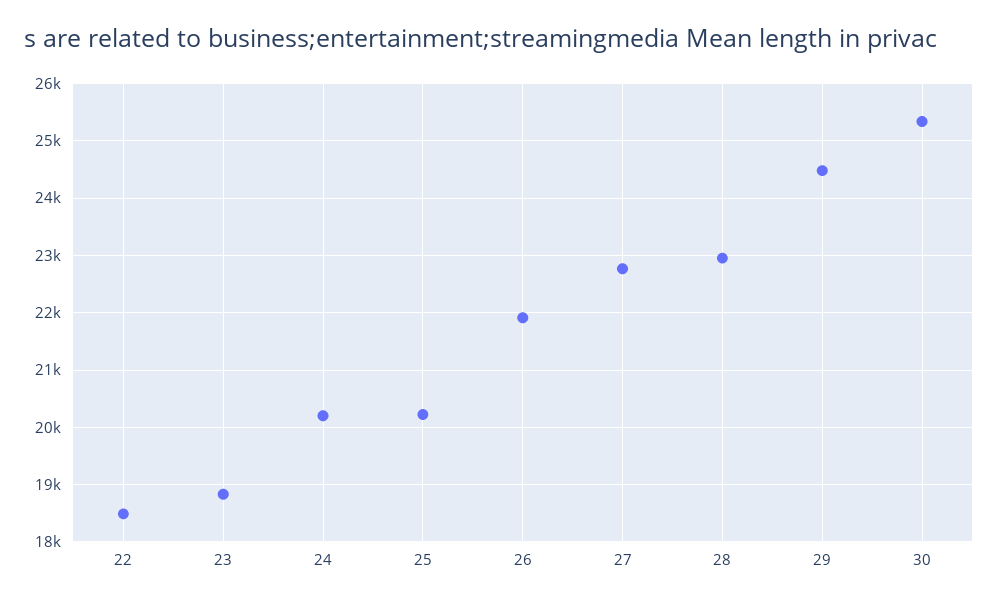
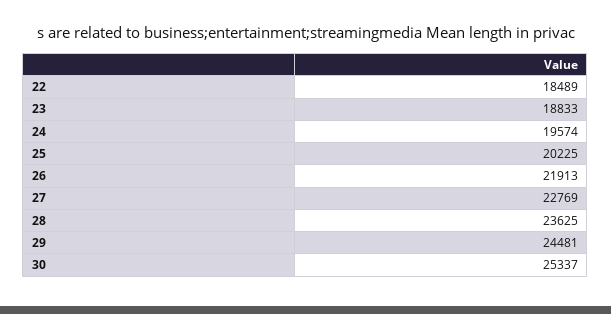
24: 20200 -> 19574
28: 23000 -> 23625

